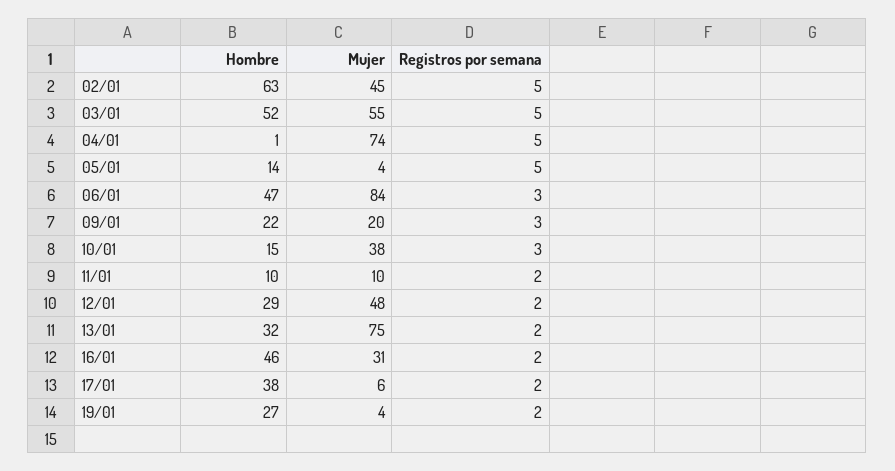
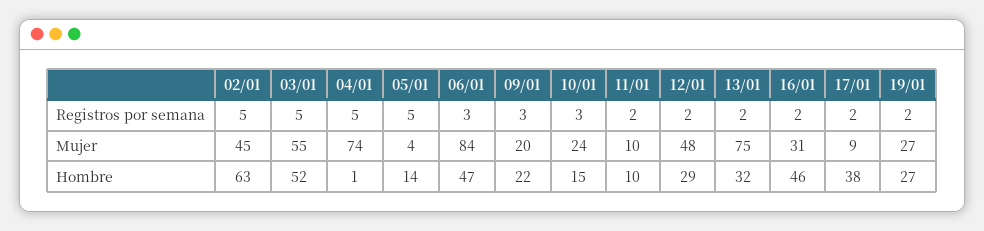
Mujer, 10/01: 38 -> 24
Mujer, 17/01: 6 -> 9
Mujer, 19/01: 4 -> 27

